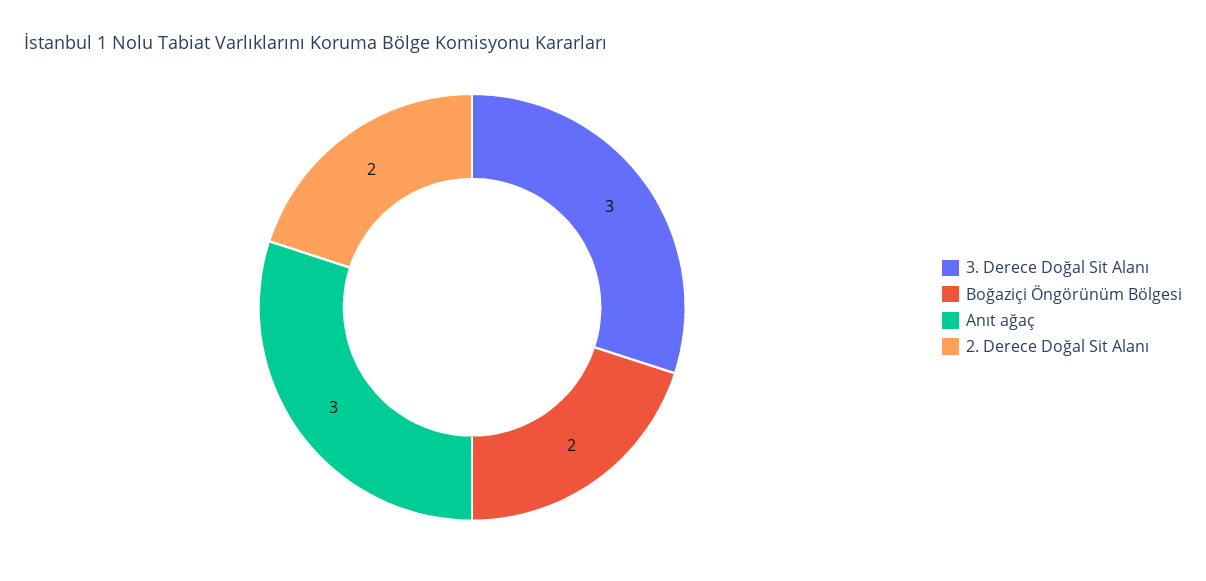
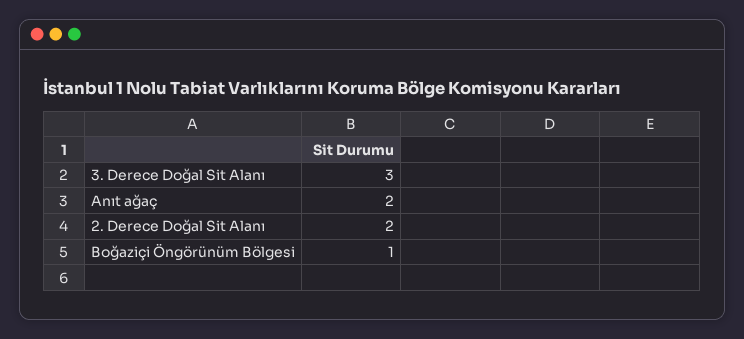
Boğaziçi Öngörünüm Bölgesi: 2 -> 1
Anıt ağaç: 3 -> 2

